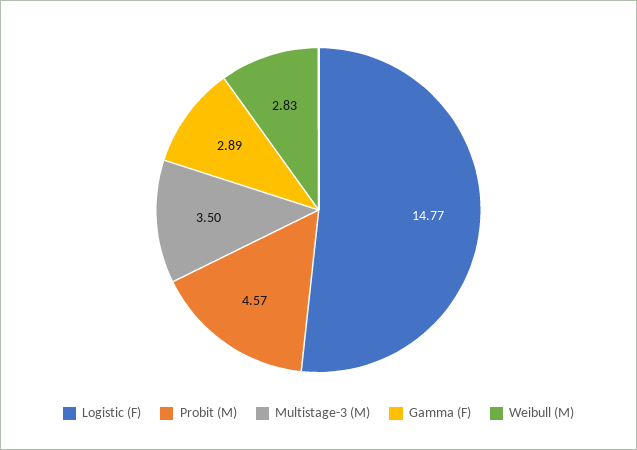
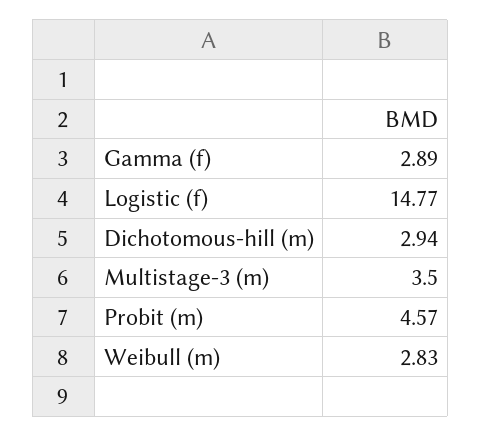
Dichotomous-hill (m): none -> 2.94

